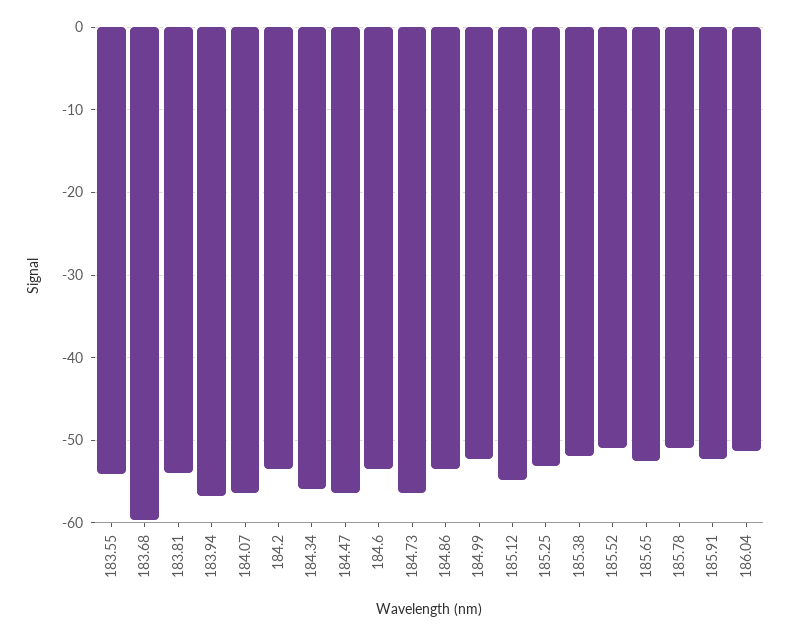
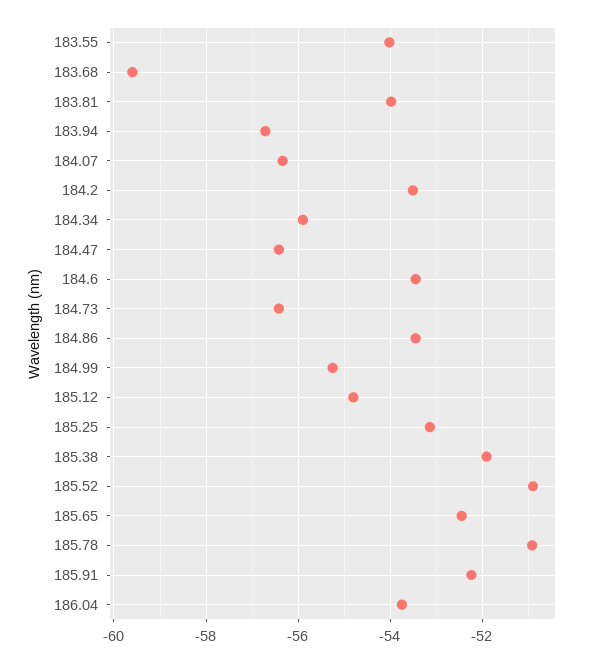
184.99: -52 -> -55.2
186.04: -51 -> -53.8

